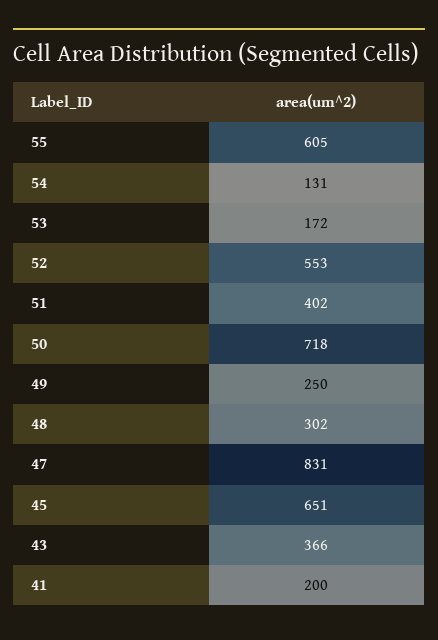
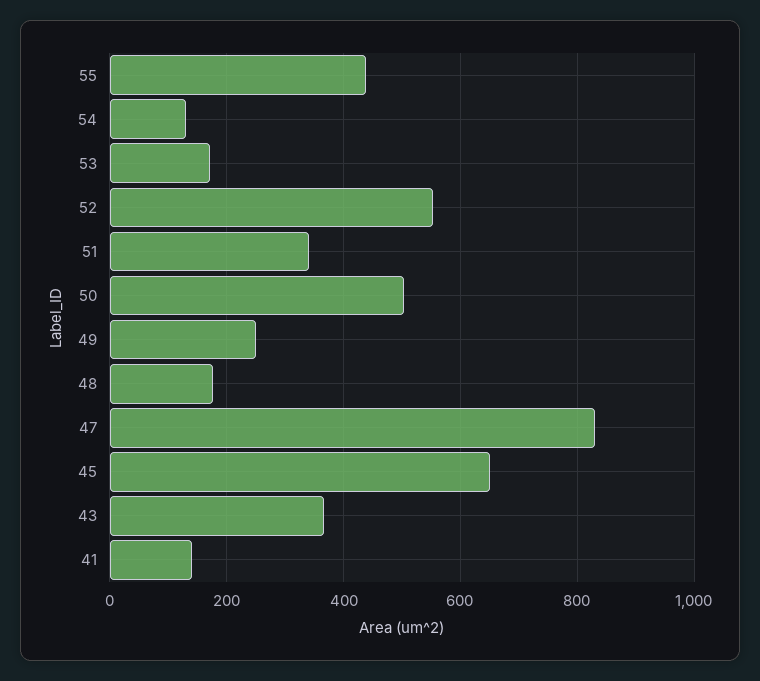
55: 605 -> 440
51: 402 -> 340
50: 718 -> 500
48: 302 -> 180
41: 200 -> 140

